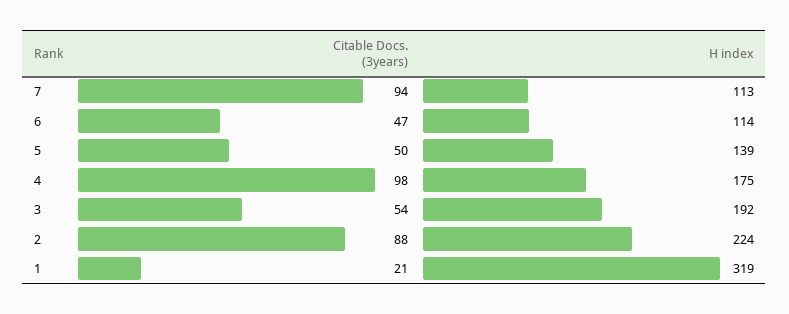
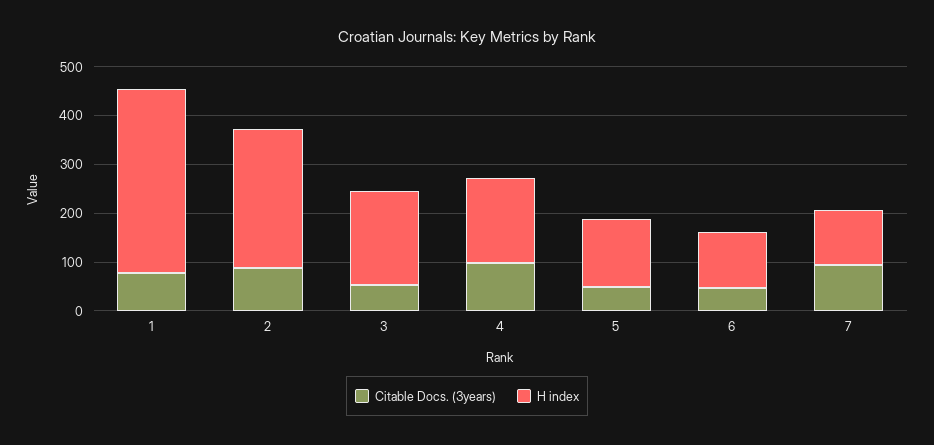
H index, 2: 224 -> 280
Citable Docs. (3years), 1: 21 -> 80
H index, 1: 319 -> 380

